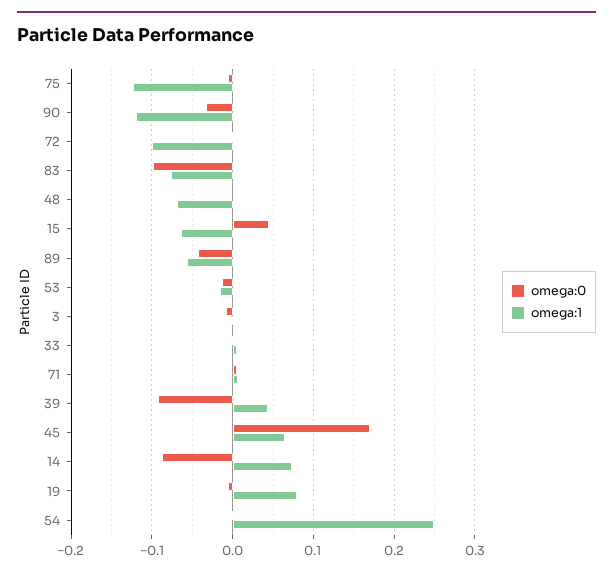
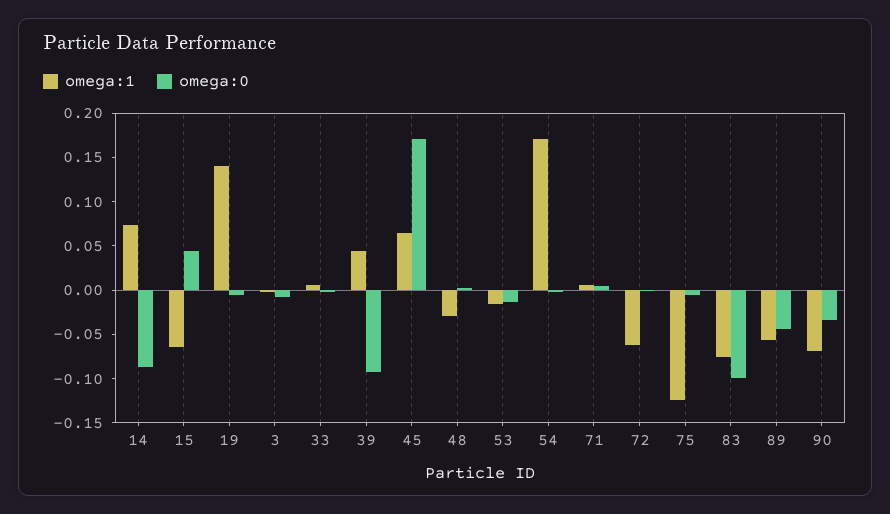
omega:1, 90: -0.12 -> -0.07
omega:1, 72: -0.1 -> -0.06
omega:1, 48: -0.07 -> -0.03
omega:1, 19: 0.08 -> 0.14
omega:1, 54: 0.25 -> 0.17

